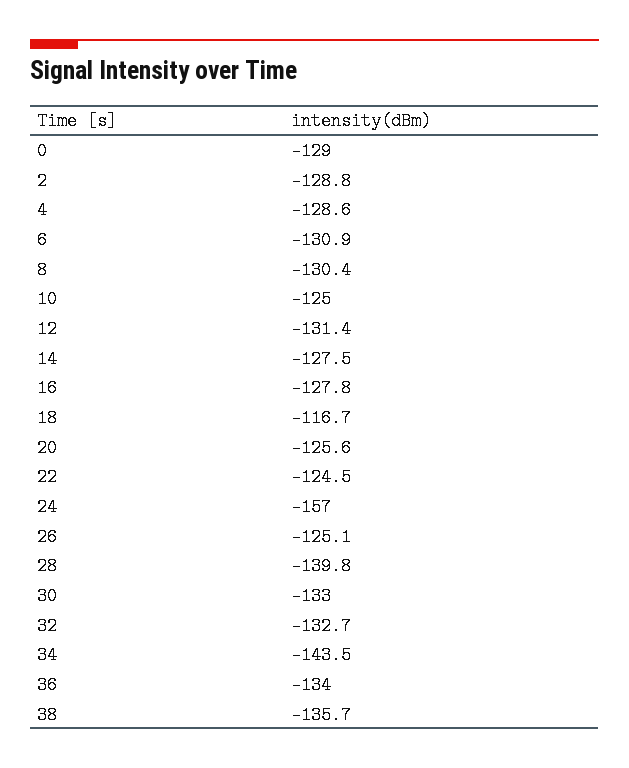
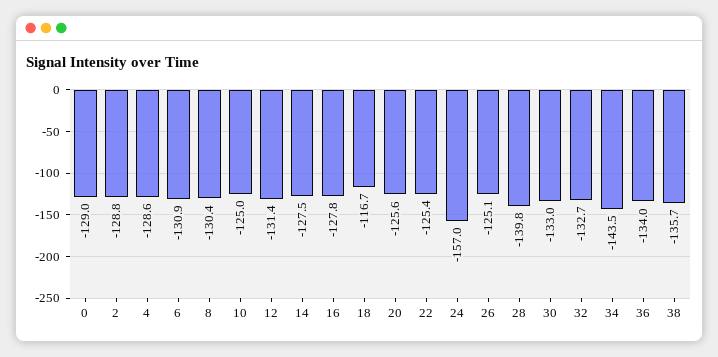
22: -124.5 -> -125.4

